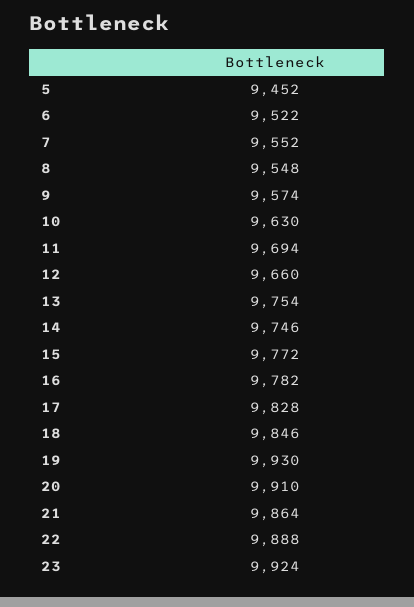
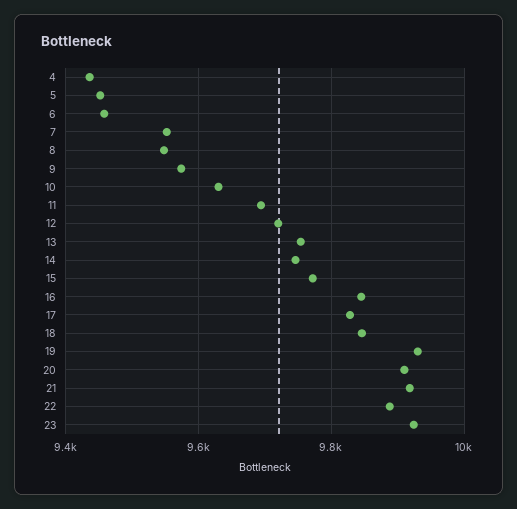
6: 9522 -> 9460
12: 9660 -> 9720
16: 9782 -> 9840
21: 9864 -> 9920
4: none -> 9440

